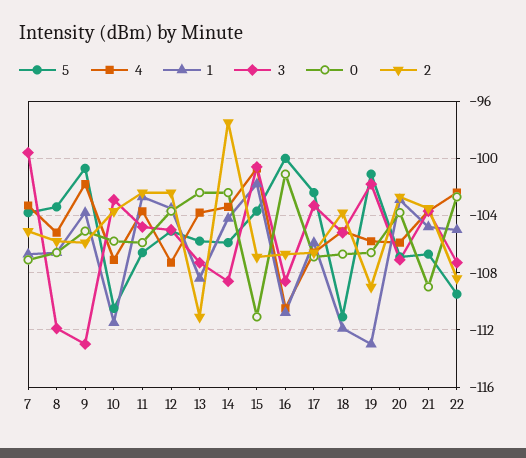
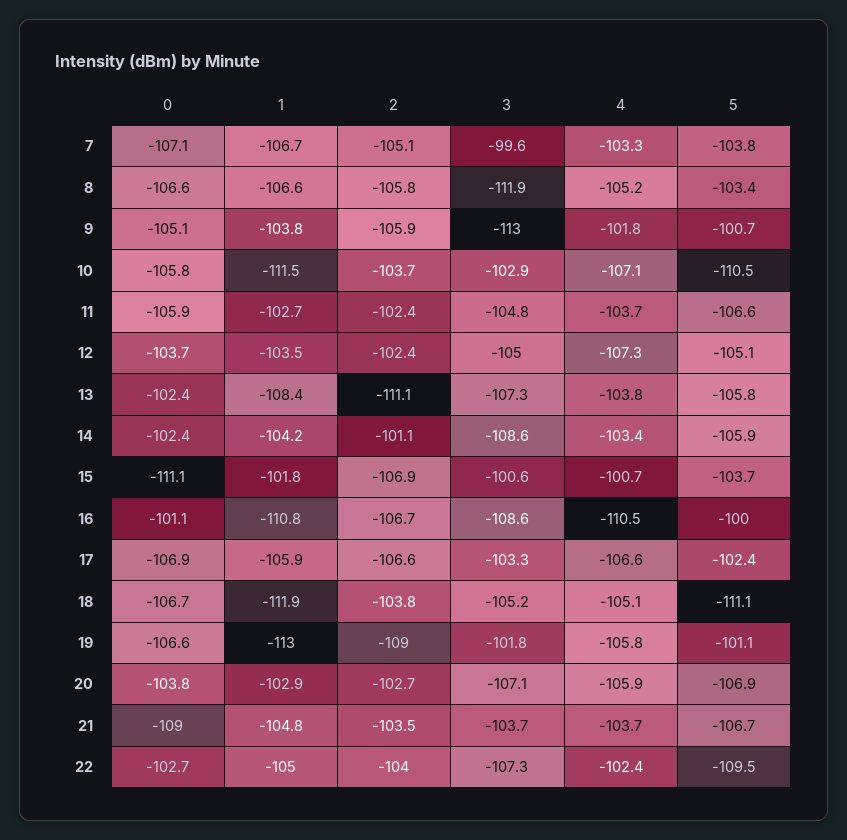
2, 14: -97.5 -> -101.1
2, 22: -108.5 -> -104

